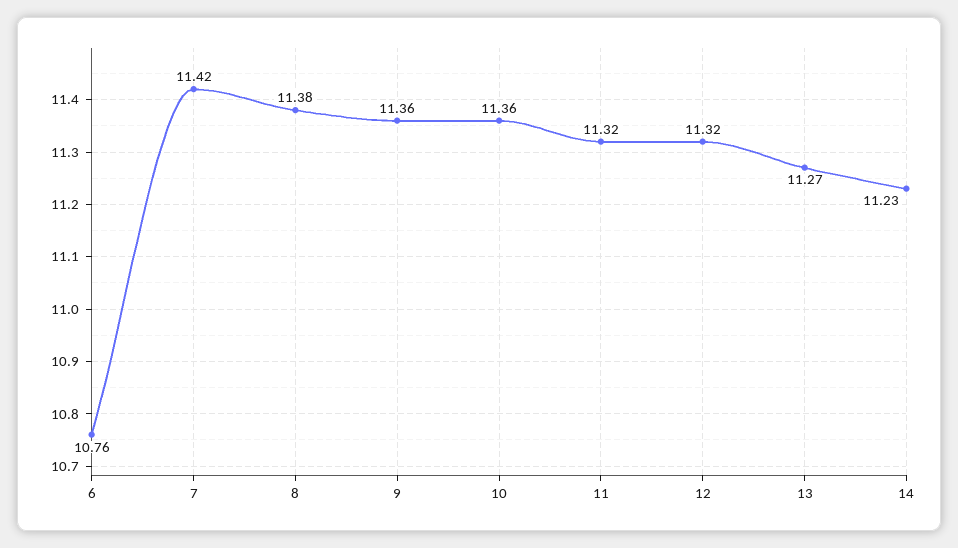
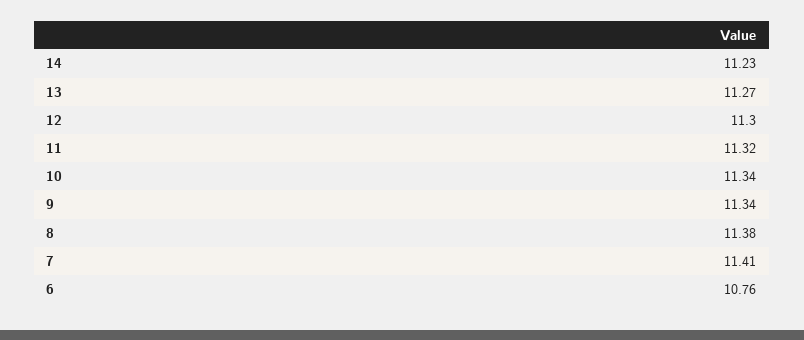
7: 11.42 -> 11.41
9: 11.36 -> 11.34
10: 11.36 -> 11.34
12: 11.32 -> 11.3

